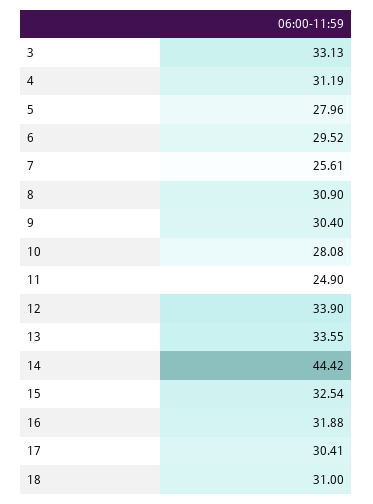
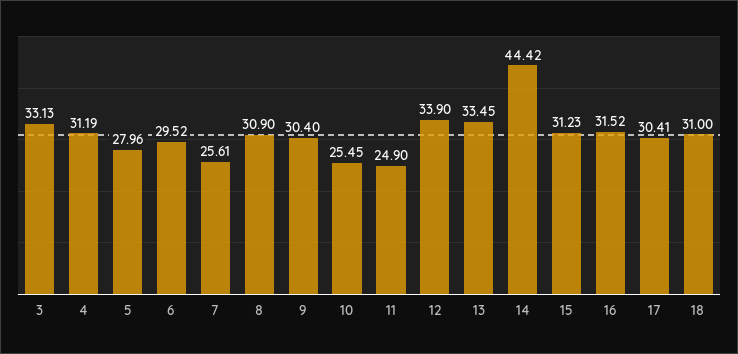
10: 28.08 -> 25.45
13: 33.55 -> 33.45
15: 32.54 -> 31.23
16: 31.88 -> 31.52

